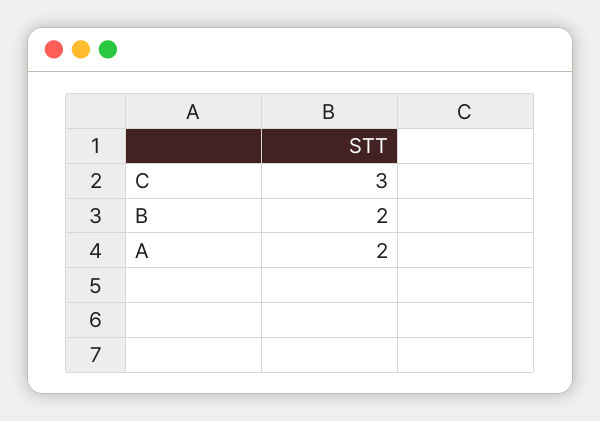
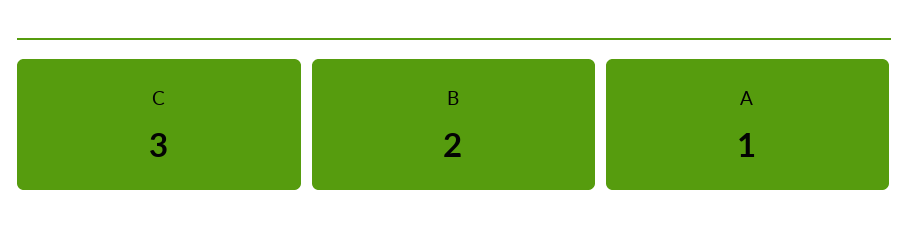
A: 2 -> 1

